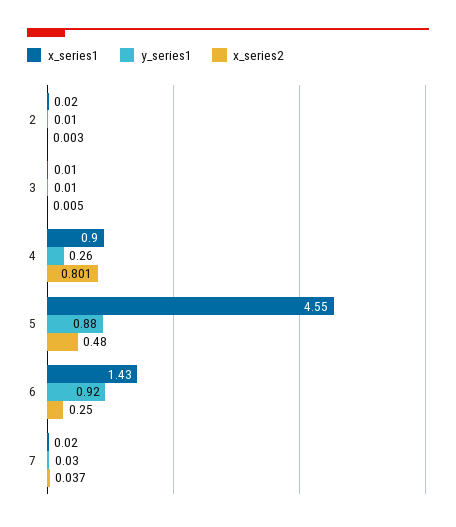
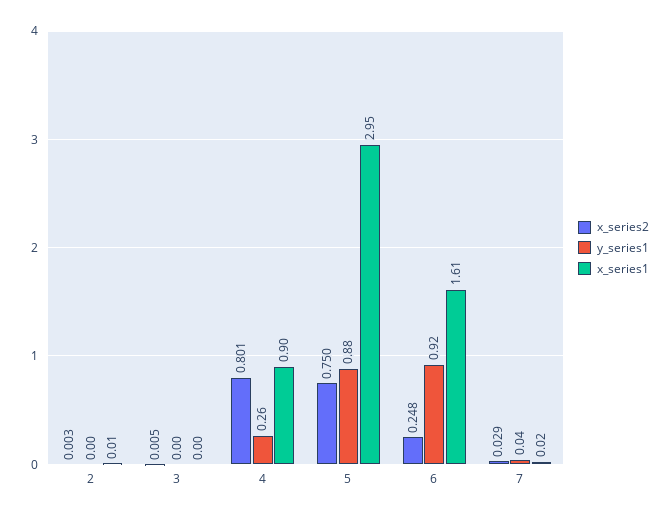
x_series1, 2: 0.02 -> 0.01
y_series1, 2: 0.01 -> 0
x_series1, 3: 0.01 -> 0
y_series1, 3: 0.01 -> 0
x_series1, 5: 4.55 -> 2.95
x_series2, 5: 0.48 -> 0.75
x_series1, 6: 1.43 -> 1.61
x_series2, 6: 0.25 -> 0.248
y_series1, 7: 0.03 -> 0.04
x_series2, 7: 0.037 -> 0.029

